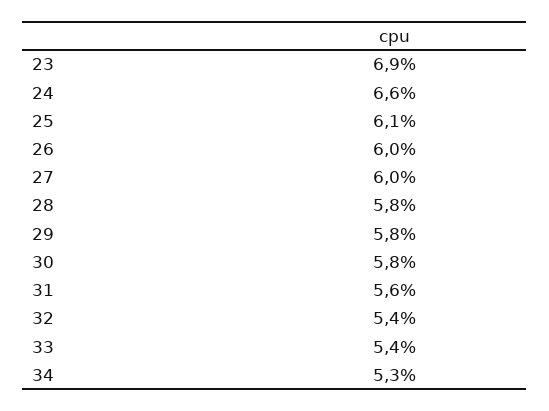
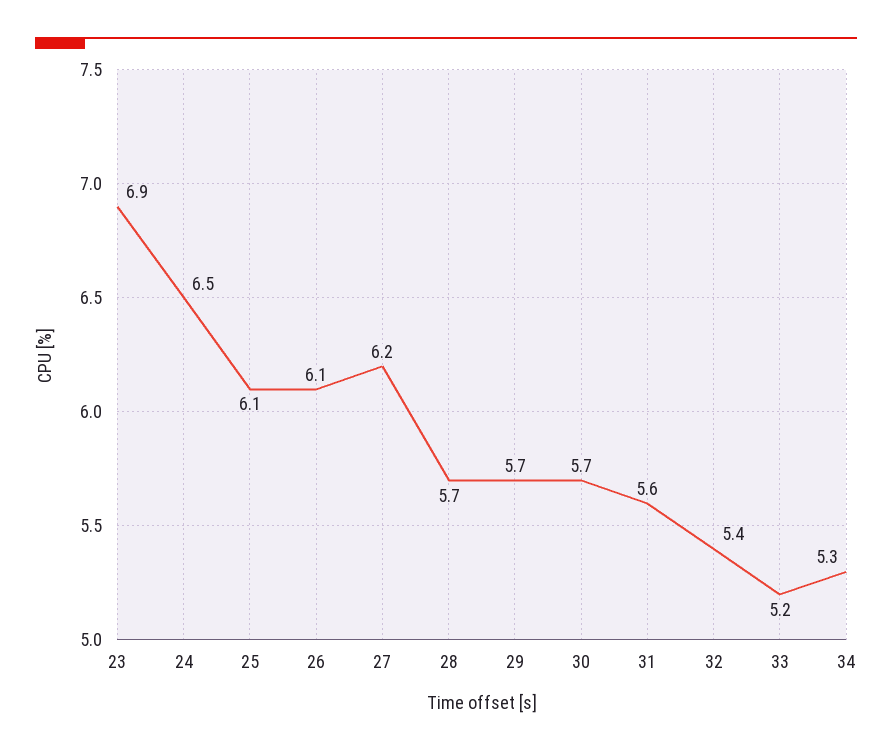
24: 6.6 -> 6.5
26: 6 -> 6.1
27: 6 -> 6.2
28: 5.8 -> 5.7
29: 5.8 -> 5.7
30: 5.8 -> 5.7
33: 5.4 -> 5.2

